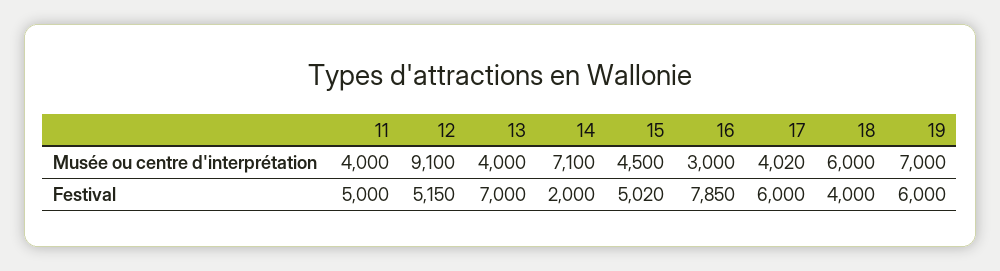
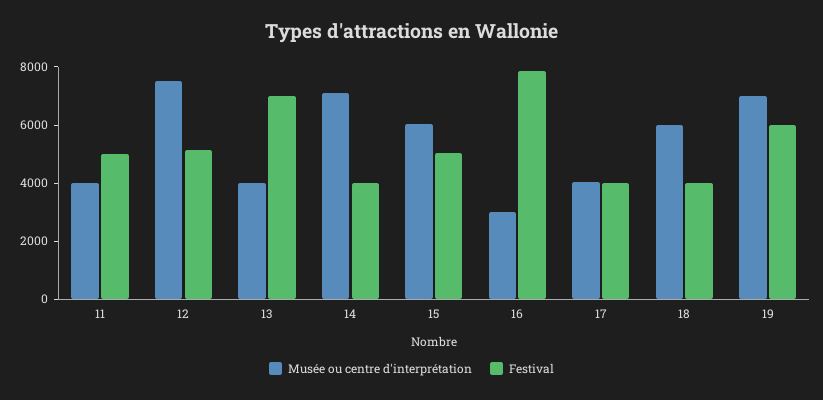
Musée ou centre d'interprétation, 12: 9100 -> 7500
Musée ou centre d'interprétation, 15: 4500 -> 6000
Festival, 14: 2000 -> 4000
Festival, 17: 6000 -> 4000

